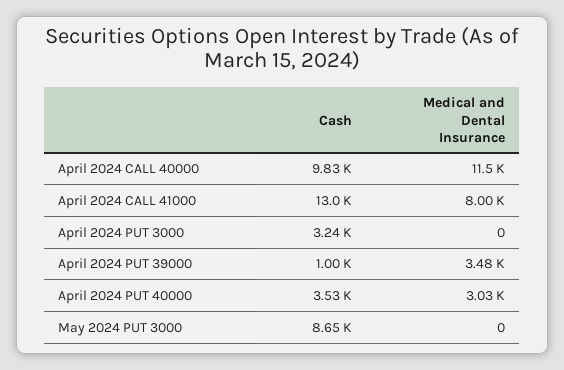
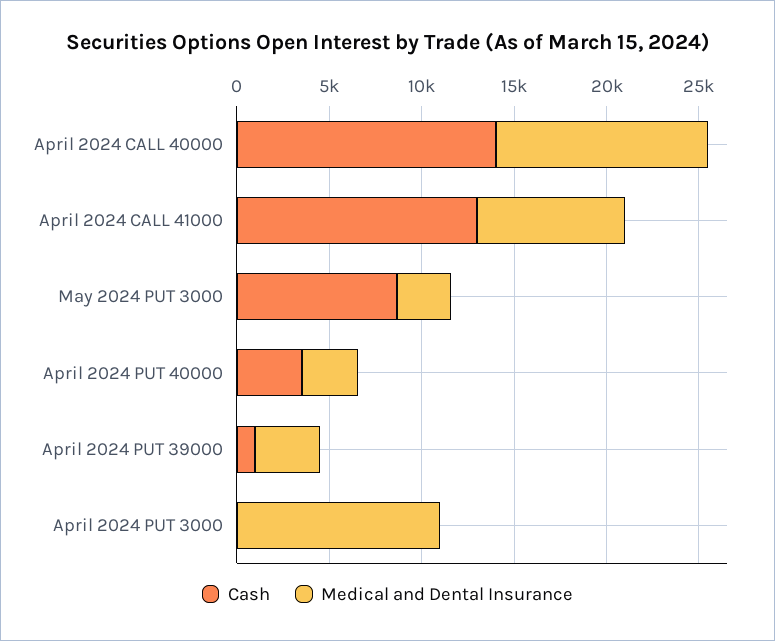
Cash, April 2024 CALL 40000: 9830 -> 14000
Cash, April 2024 PUT 3000: 3240 -> 0
Medical and Dental Insurance, April 2024 PUT 3000: 0 -> 11000
Medical and Dental Insurance, May 2024 PUT 3000: 0 -> 3000

